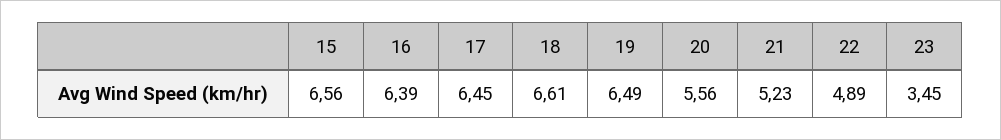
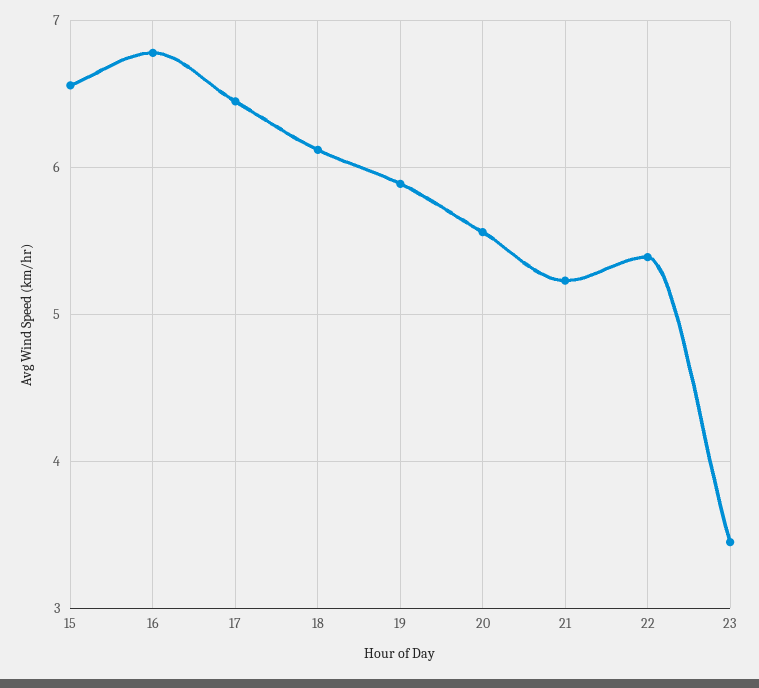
16: 6.39 -> 6.8
18: 6.61 -> 6.1
19: 6.49 -> 5.9
22: 4.89 -> 5.4

